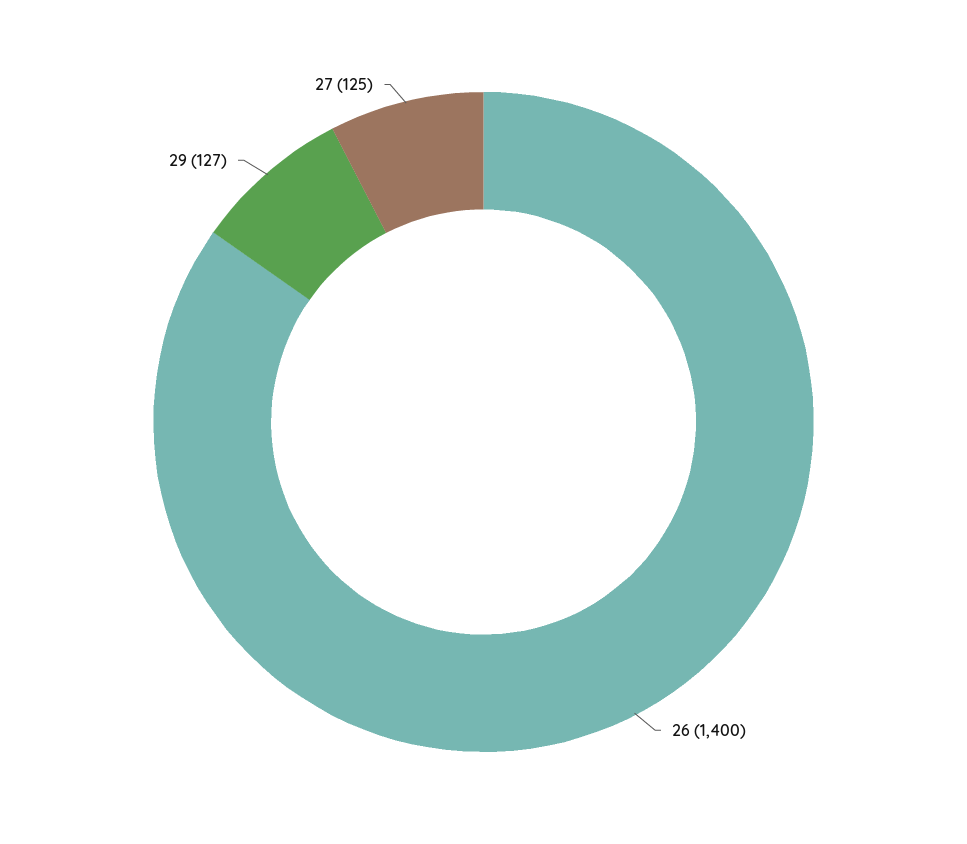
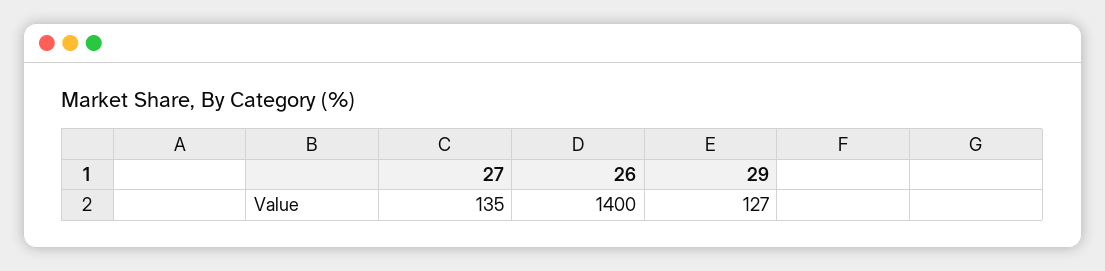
27: 125 -> 135

